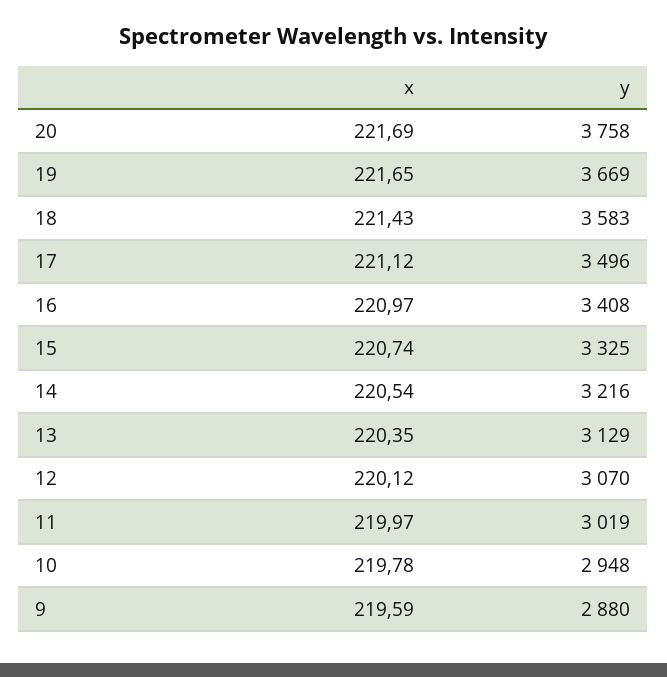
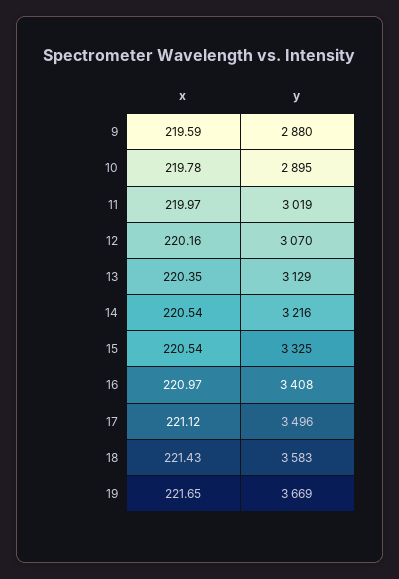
x, 20: 221.69 -> none
y, 20: 3758 -> none
x, 15: 220.74 -> 220.54
x, 12: 220.12 -> 220.16
y, 10: 2948 -> 2895

